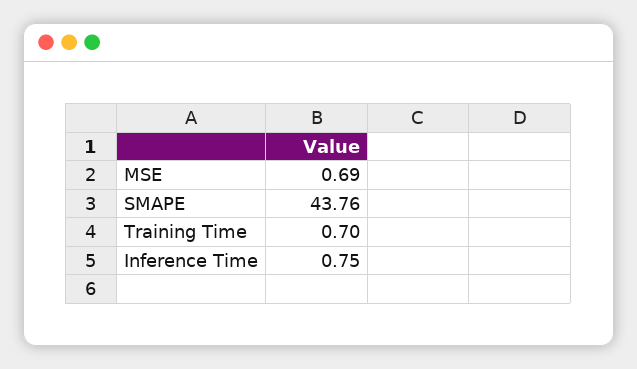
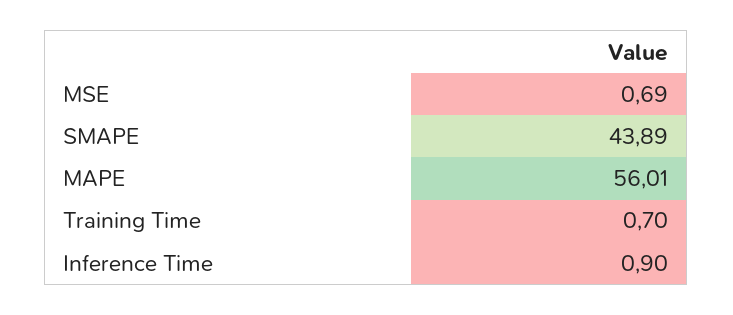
SMAPE: 43.76 -> 43.89
Inference Time: 0.75 -> 0.9
MAPE: none -> 56.01

